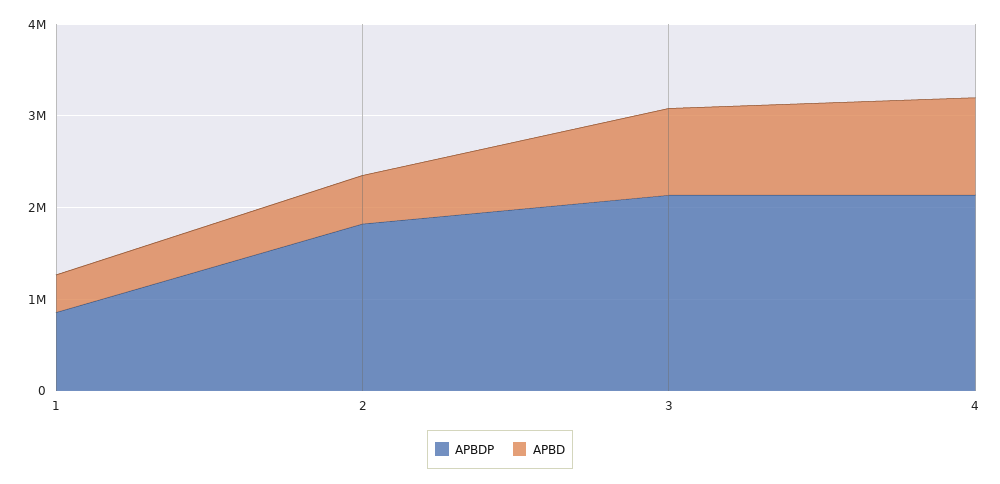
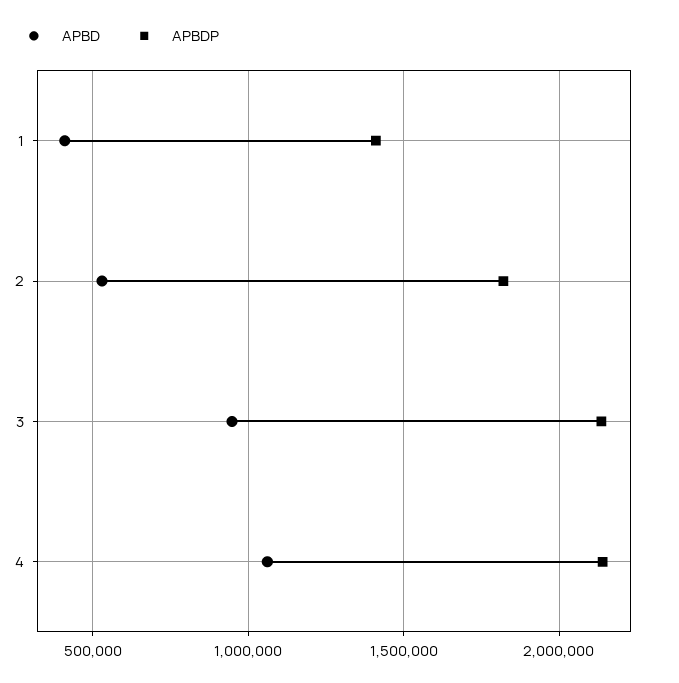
APBDP, 1: 800000 -> 1400000

